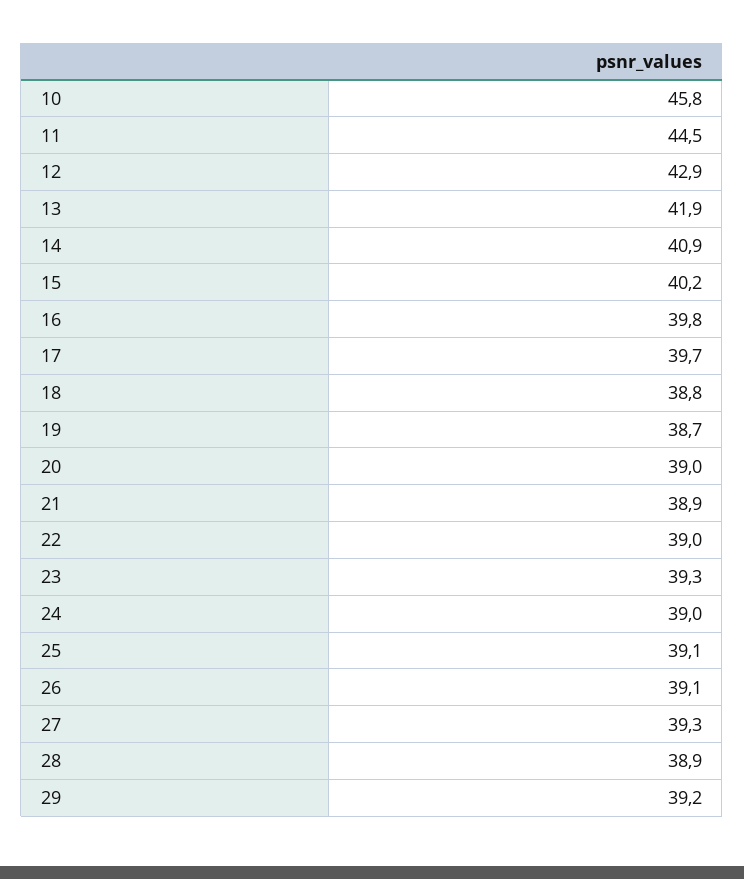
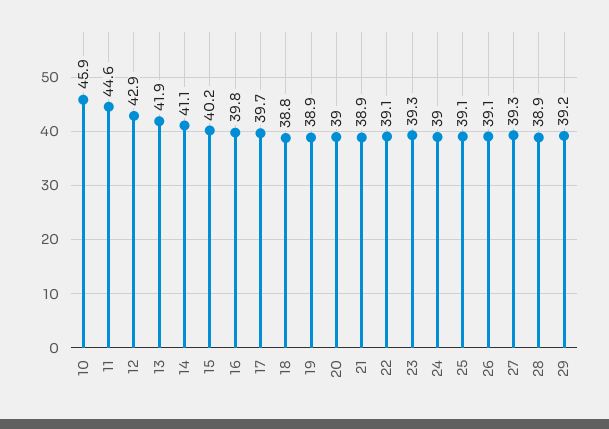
10: 45.8 -> 45.9
11: 44.5 -> 44.6
14: 40.9 -> 41.1
19: 38.7 -> 38.9
22: 39 -> 39.1

